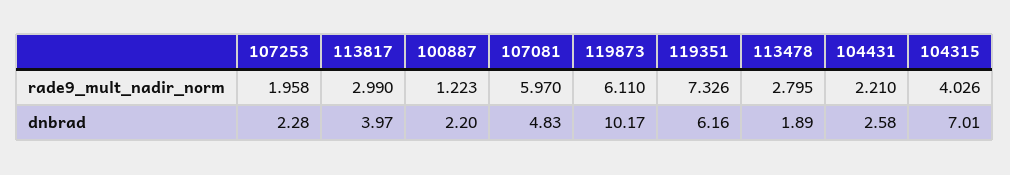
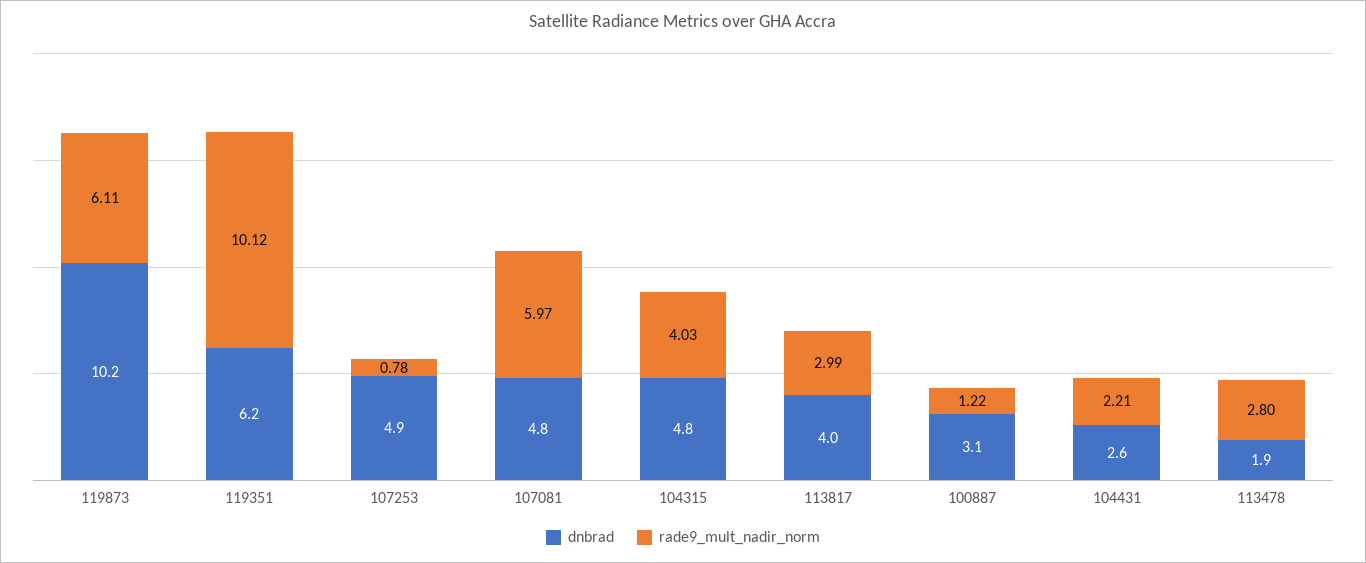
rade9_mult_nadir_norm, 107253: 1.958 -> 0.78
rade9_mult_nadir_norm, 119351: 7.326 -> 10.12
dnbrad, 107253: 2.28 -> 4.9
dnbrad, 100887: 2.2 -> 3.1
dnbrad, 104315: 7.01 -> 4.8

